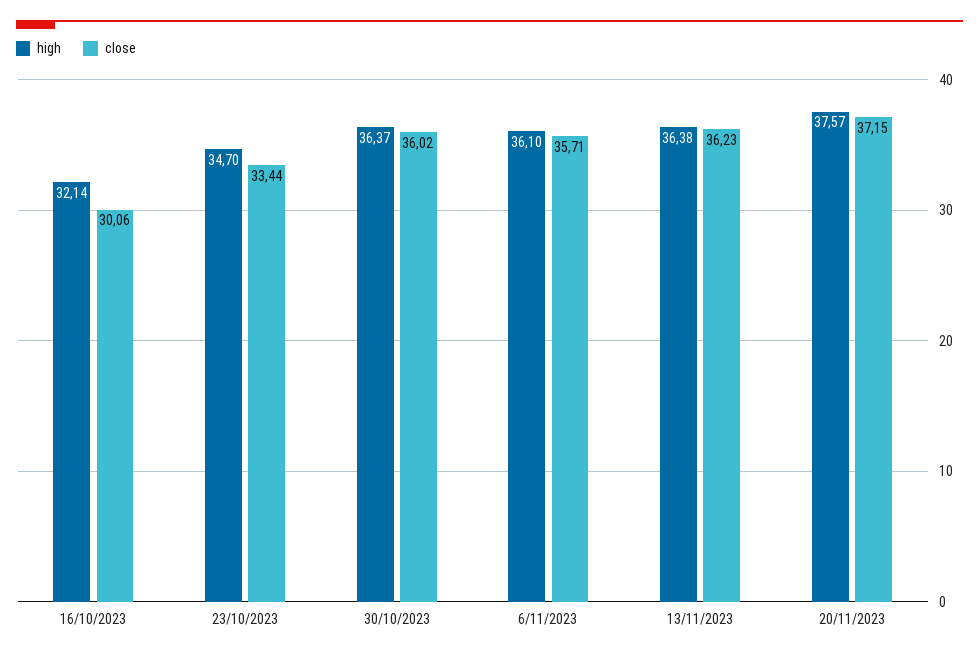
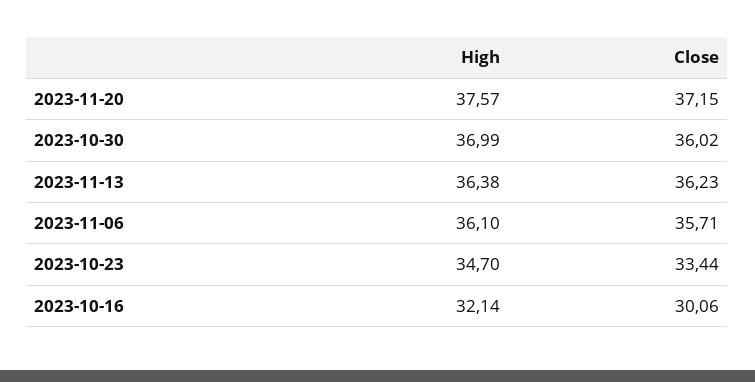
high, 30/10/2023: 36.37 -> 36.99

